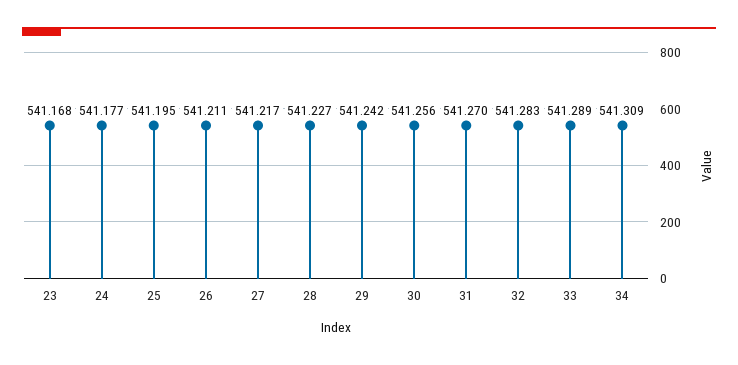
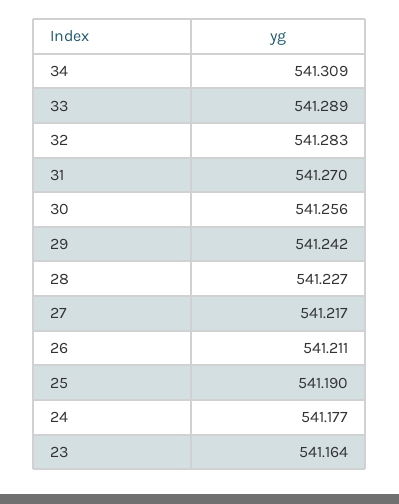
23: 541.168 -> 541.164
25: 541.195 -> 541.19

